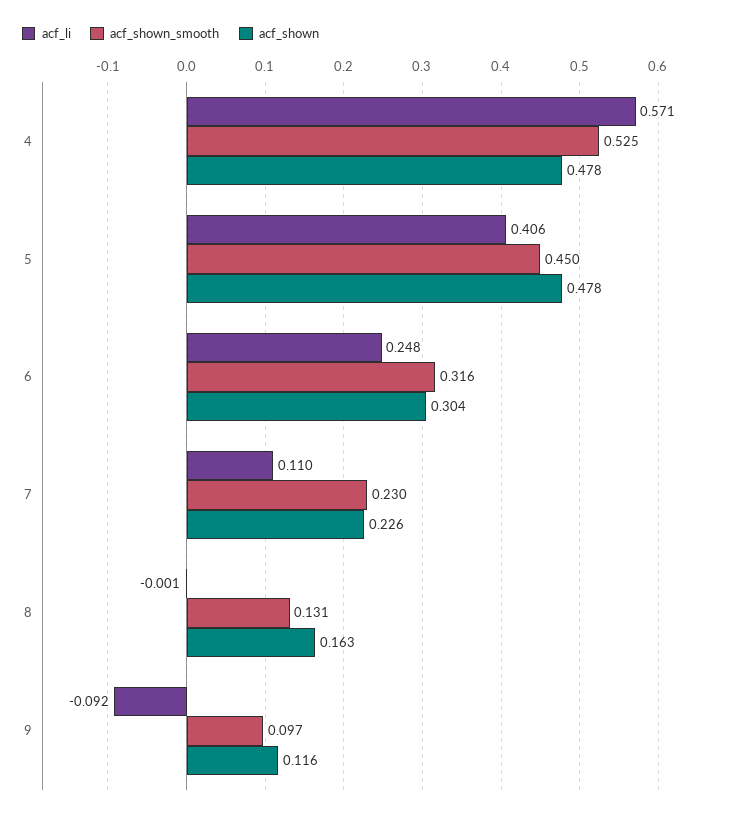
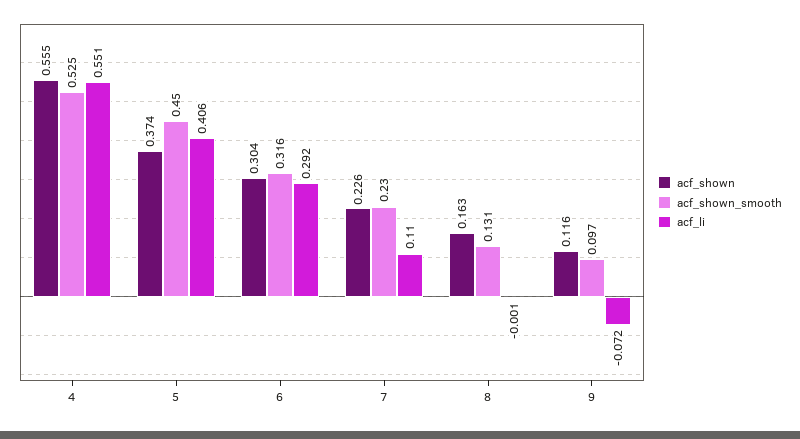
acf_li, 4: 0.571 -> 0.551
acf_shown, 4: 0.478 -> 0.555
acf_shown, 5: 0.478 -> 0.374
acf_li, 6: 0.248 -> 0.292
acf_li, 9: -0.092 -> -0.072

